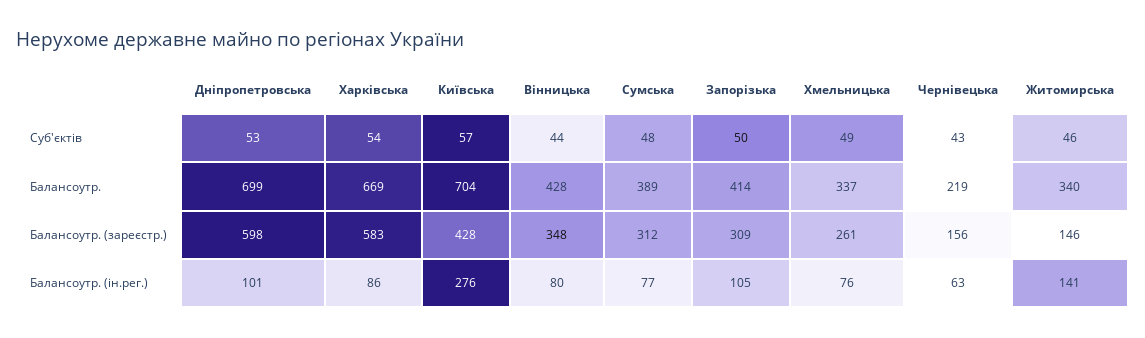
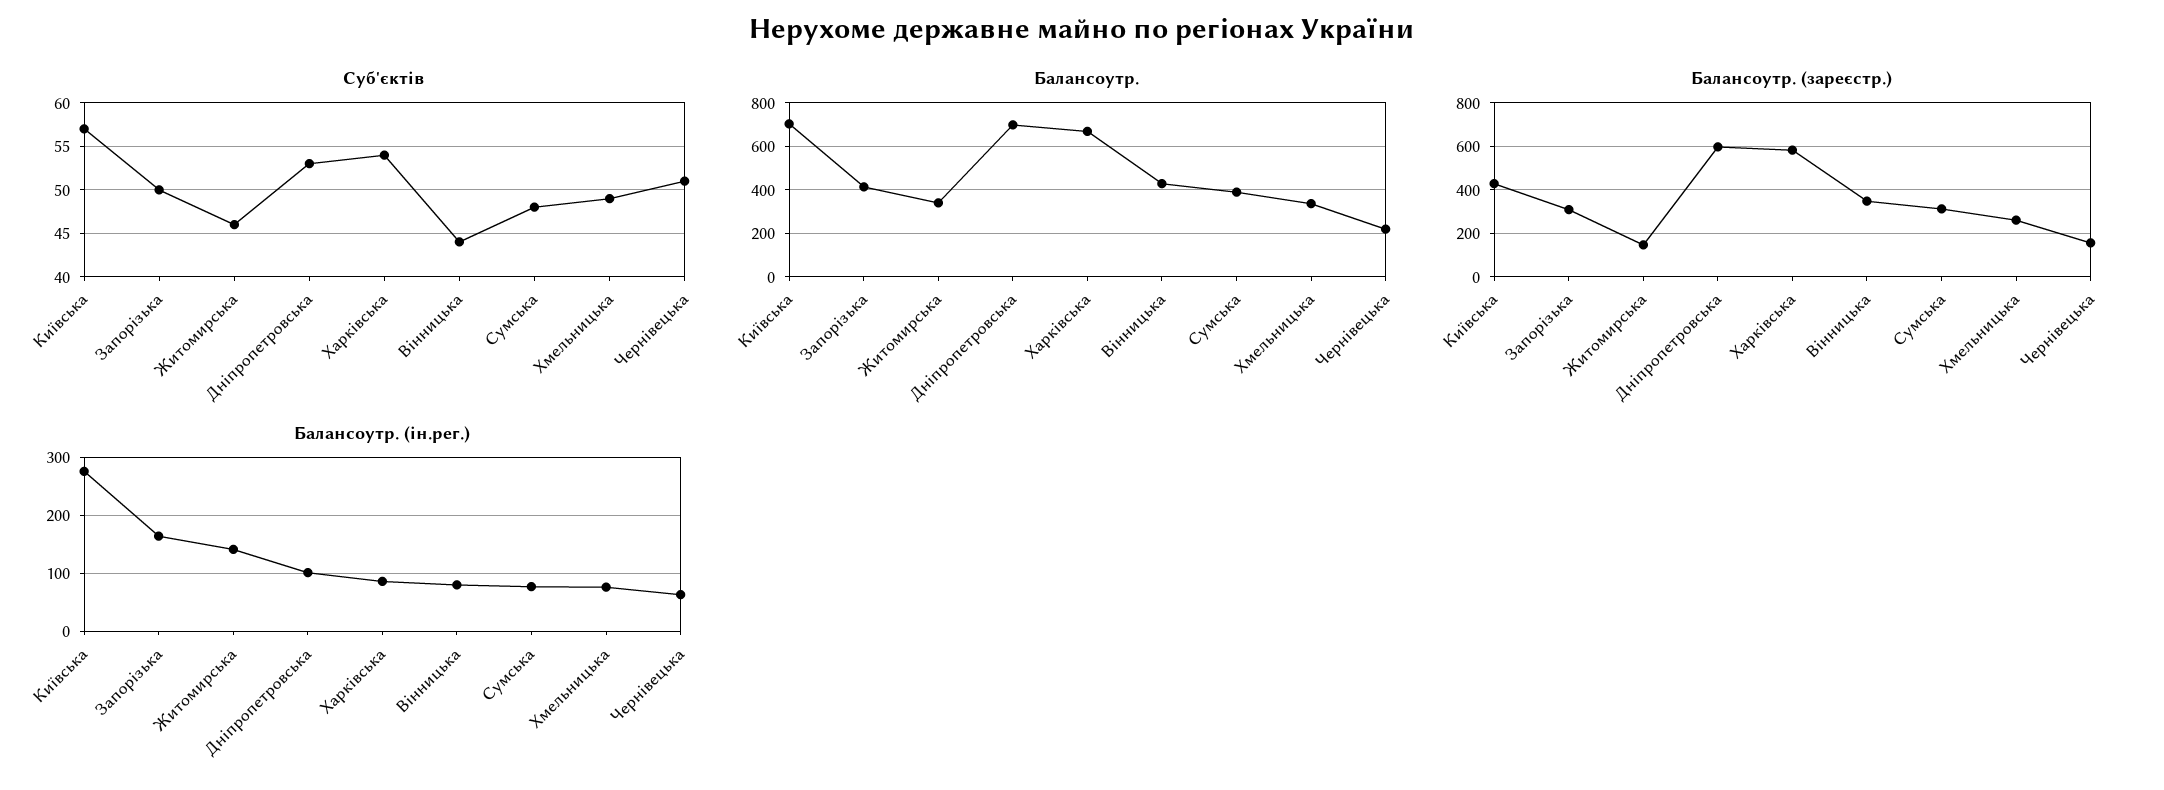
Суб'єктів, Чернівецька: 43 -> 51
Балансоутр. (ін.рег.), Запорізька: 105 -> 160

